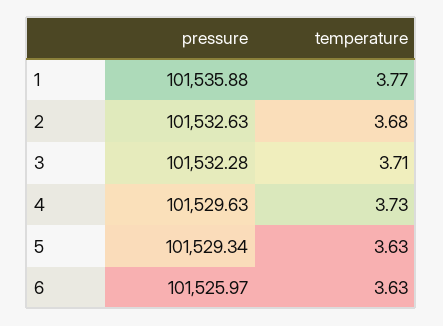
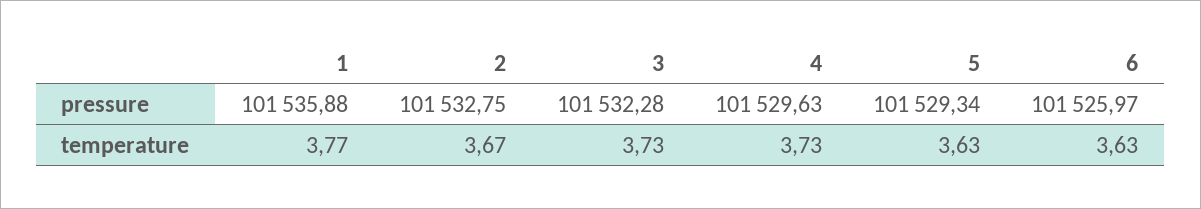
pressure, 2: 101532.63 -> 101532.75
temperature, 2: 3.68 -> 3.67
temperature, 3: 3.71 -> 3.73

